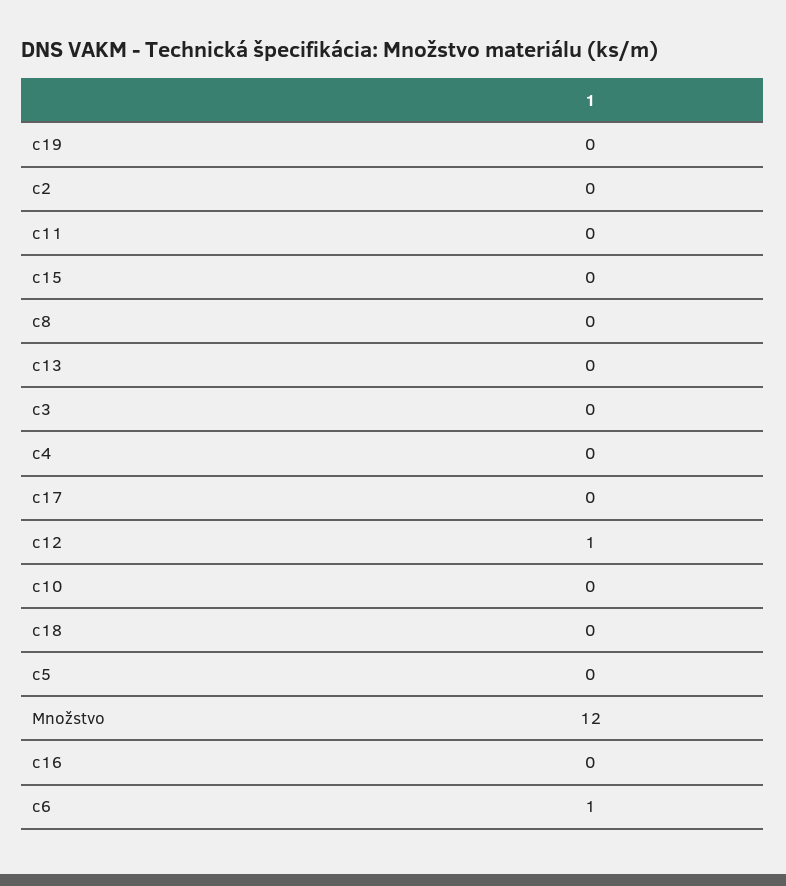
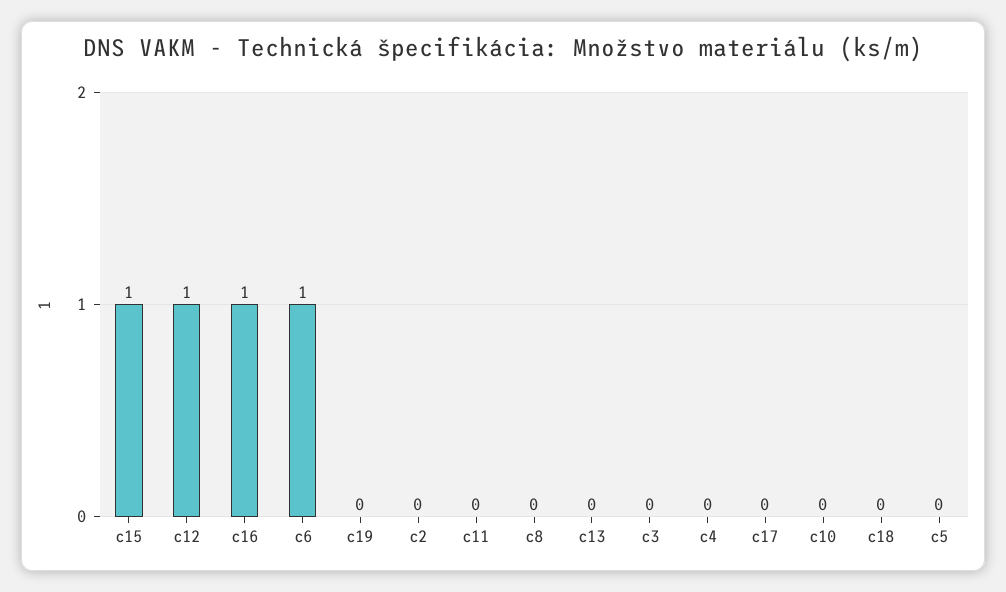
c15: 0 -> 1
Množstvo: 12 -> none
c16: 0 -> 1

